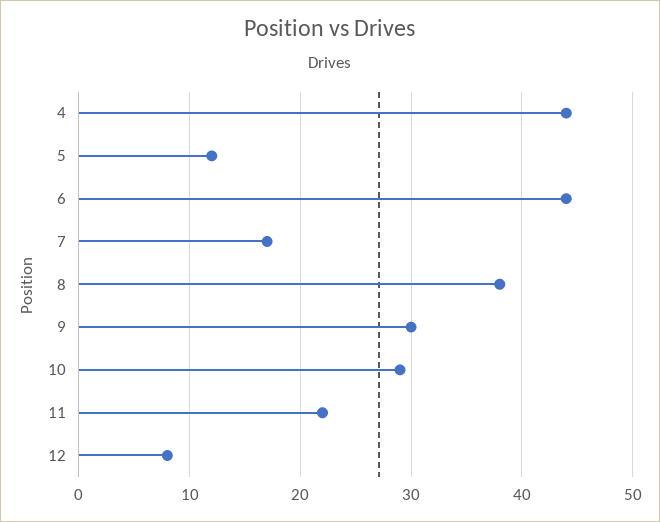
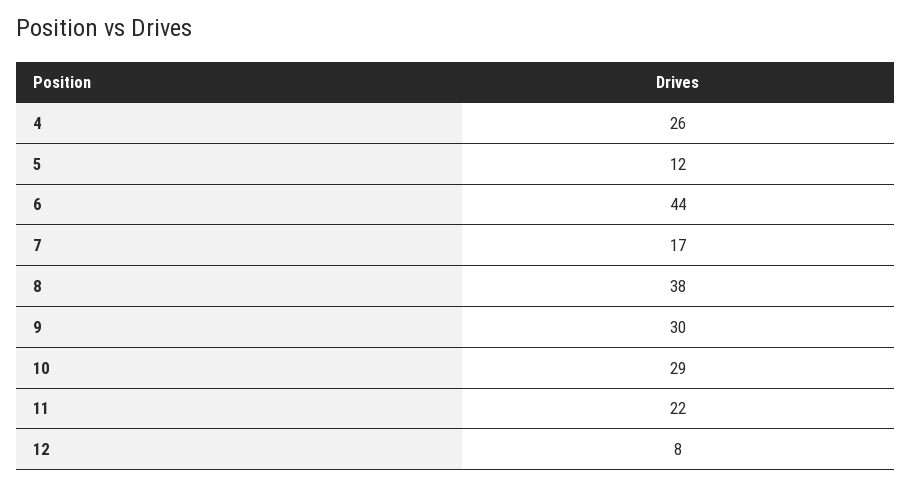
4: 44 -> 26

